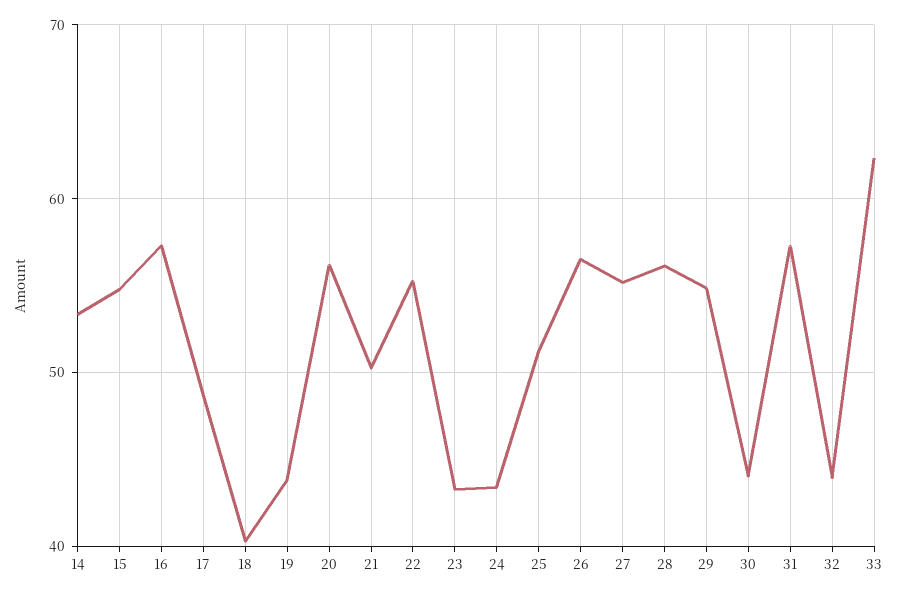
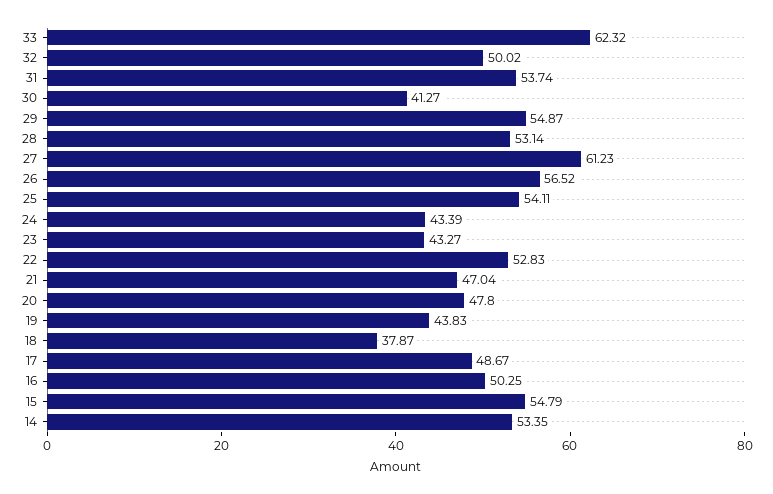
16: 57 -> 50.25
18: 40 -> 37.87
20: 56 -> 47.8
21: 50 -> 47.04
22: 55 -> 52.83
25: 51 -> 54.11
27: 55 -> 61.23
28: 56 -> 53.14
30: 44 -> 41.27
31: 57 -> 53.74
32: 44 -> 50.02

